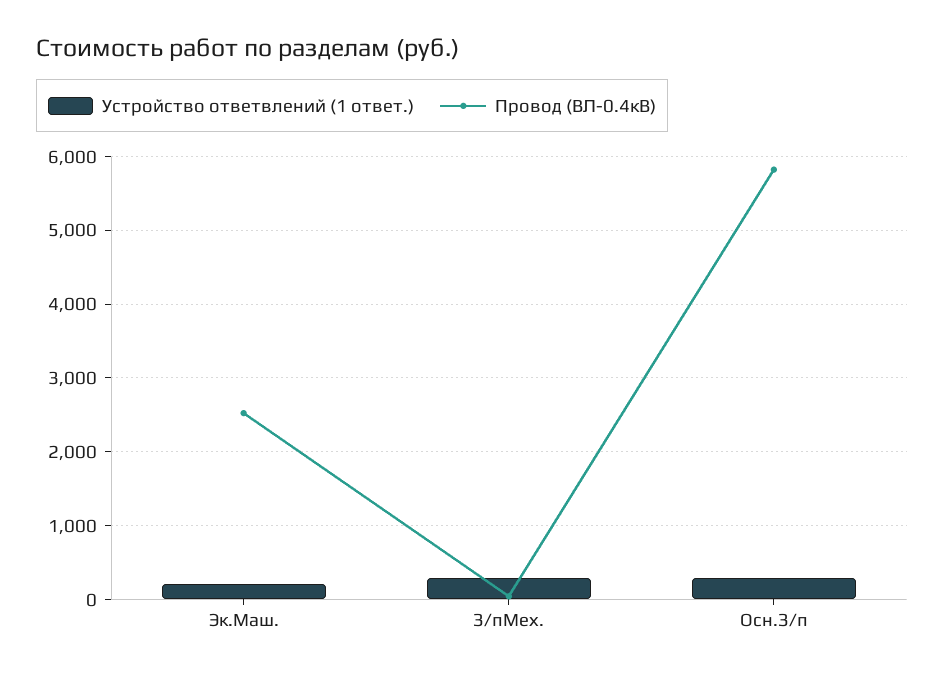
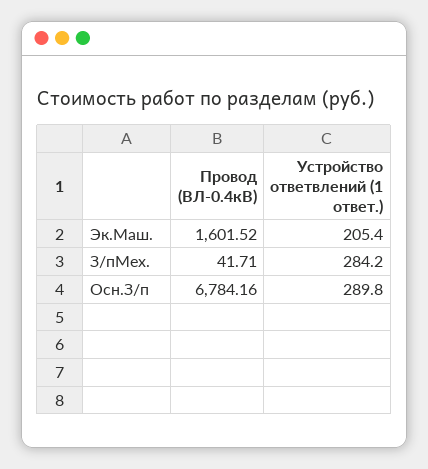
Провод (ВЛ-0.4кВ), Эк.Маш.: 2500 -> 1601.52
Провод (ВЛ-0.4кВ), Осн.З/п: 5800 -> 6784.16

